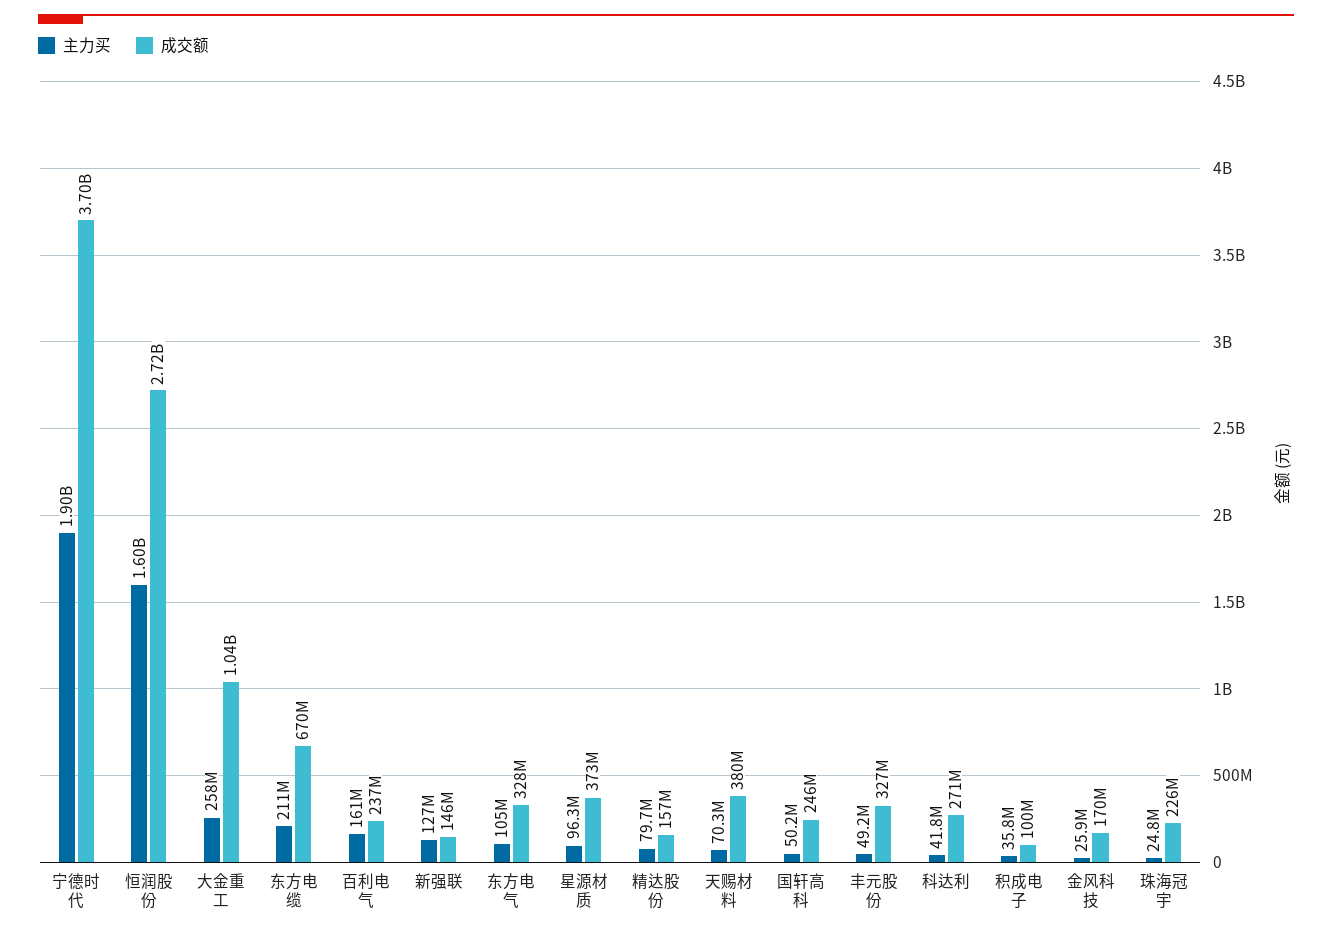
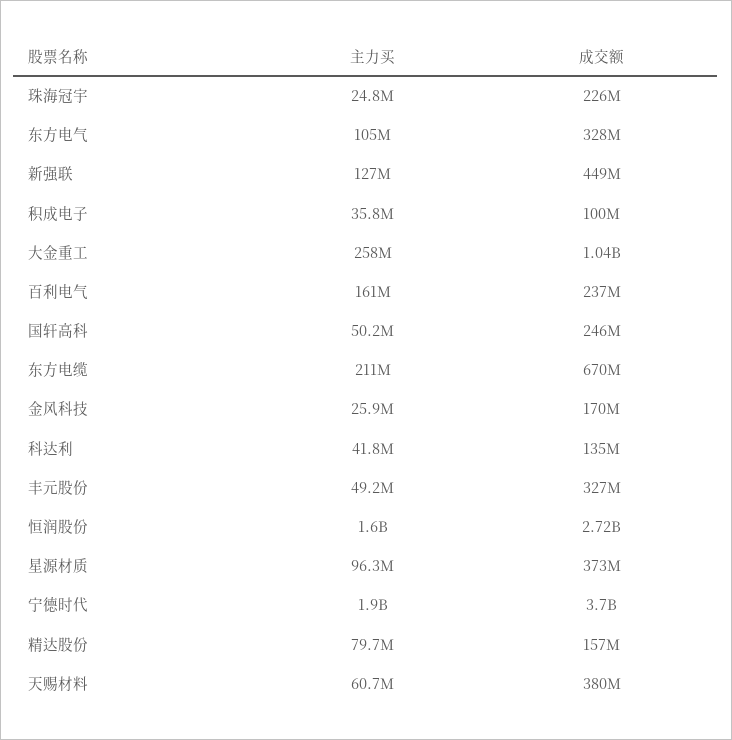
成交额, 新强联: 146000000 -> 449000000
主力买, 天赐材料: 70300000 -> 60700000
成交额, 科达利: 271000000 -> 135000000

